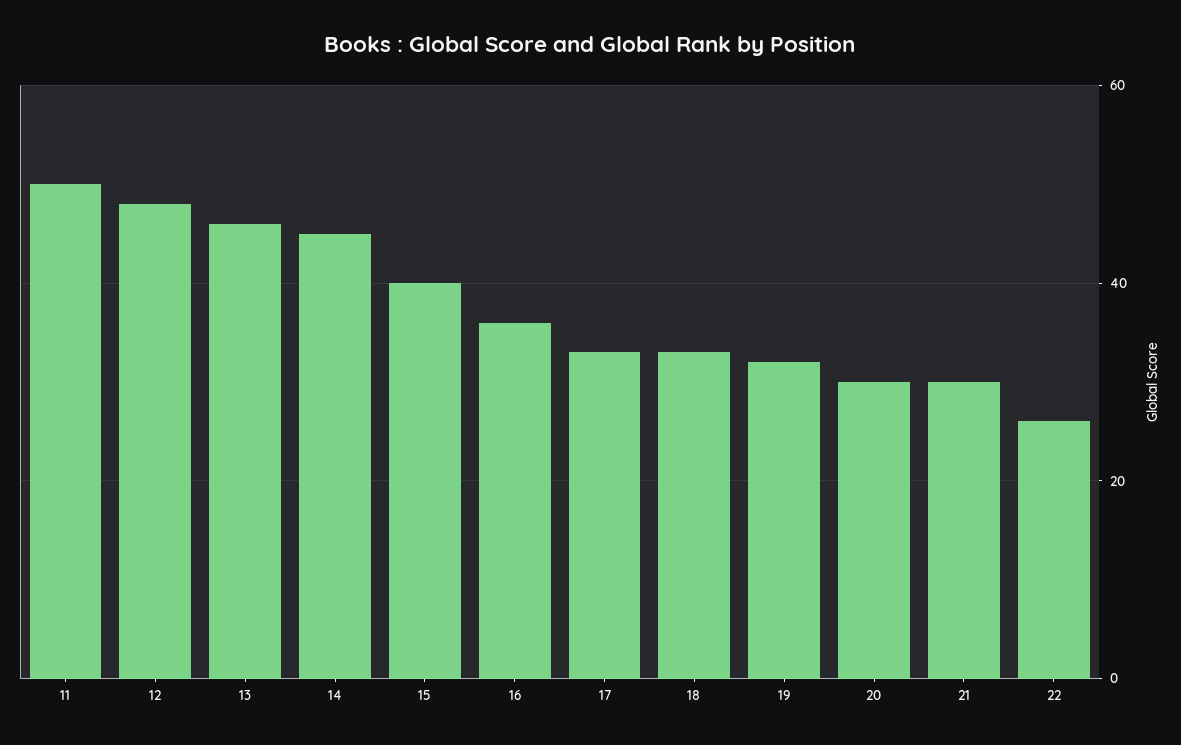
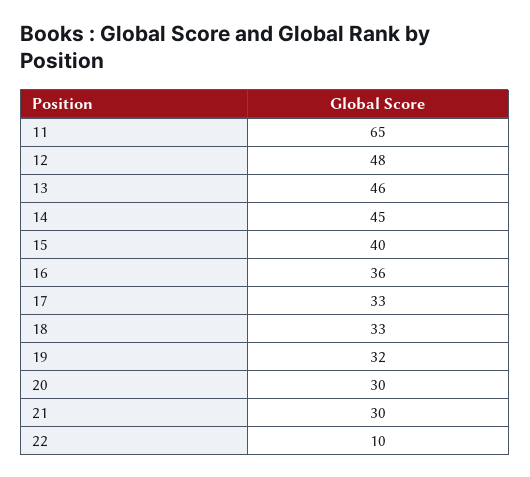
11: 50 -> 65
22: 25 -> 10

